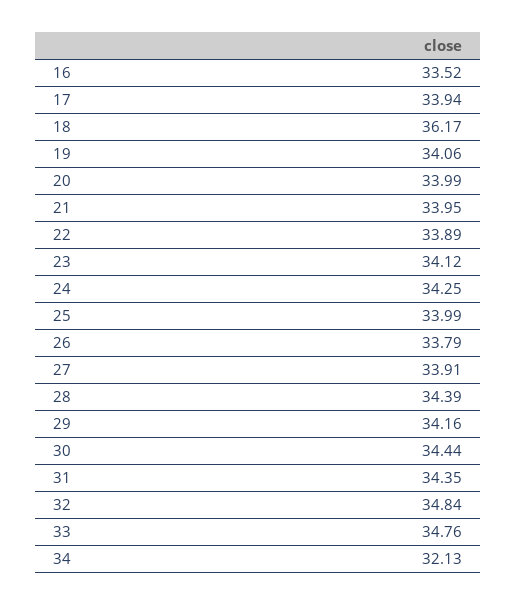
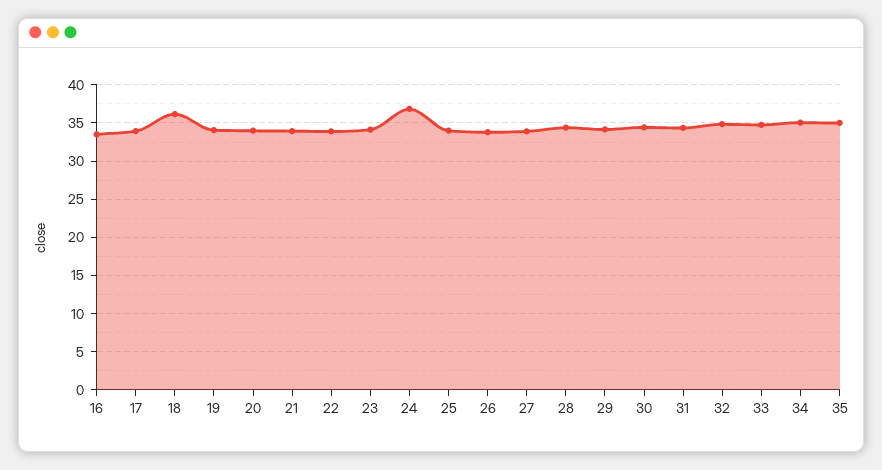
24: 34.25 -> 37
34: 32.13 -> 35
35: none -> 35

